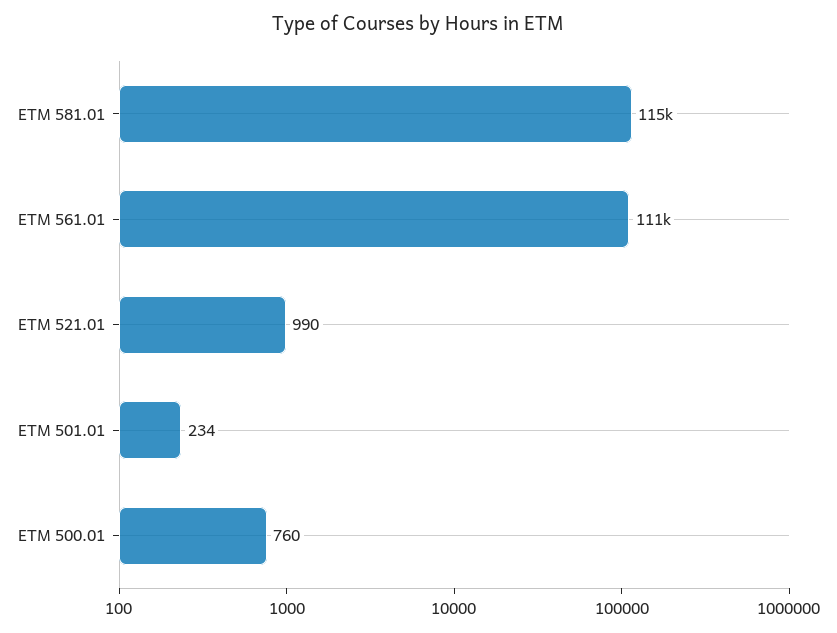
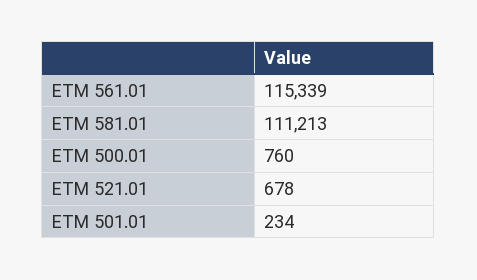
ETM 581.01: 115000 -> 111213
ETM 561.01: 111000 -> 115339
ETM 521.01: 990 -> 678

